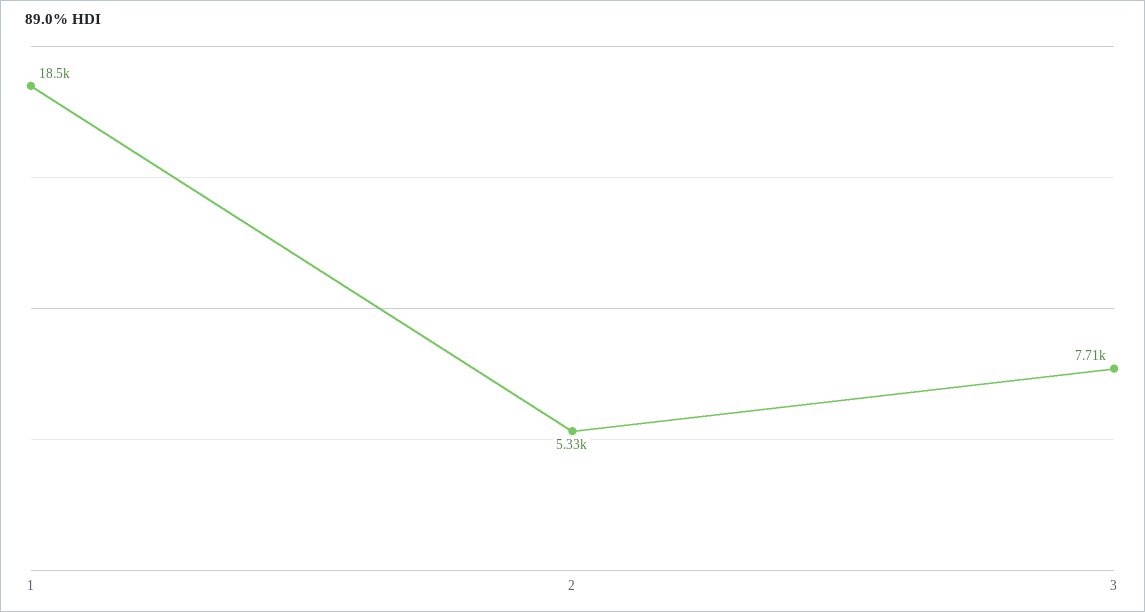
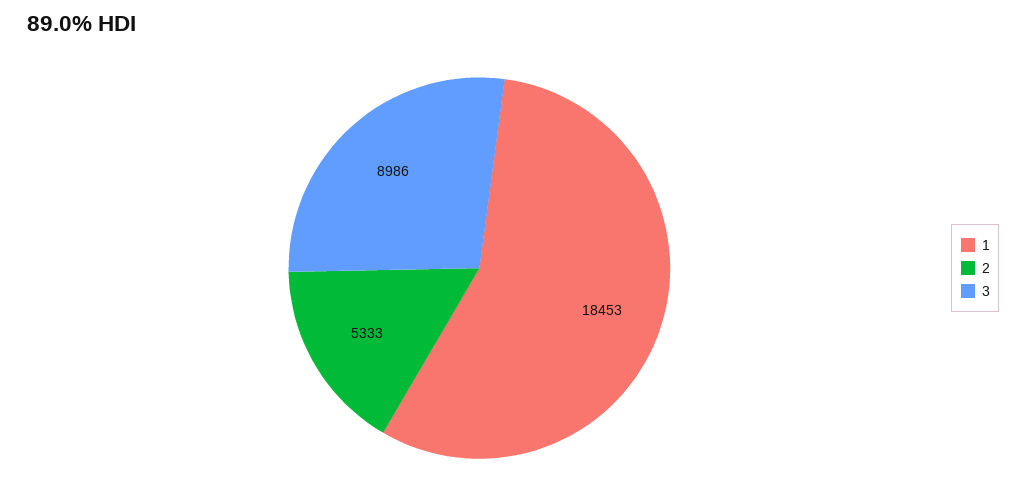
3: 7710 -> 8986

